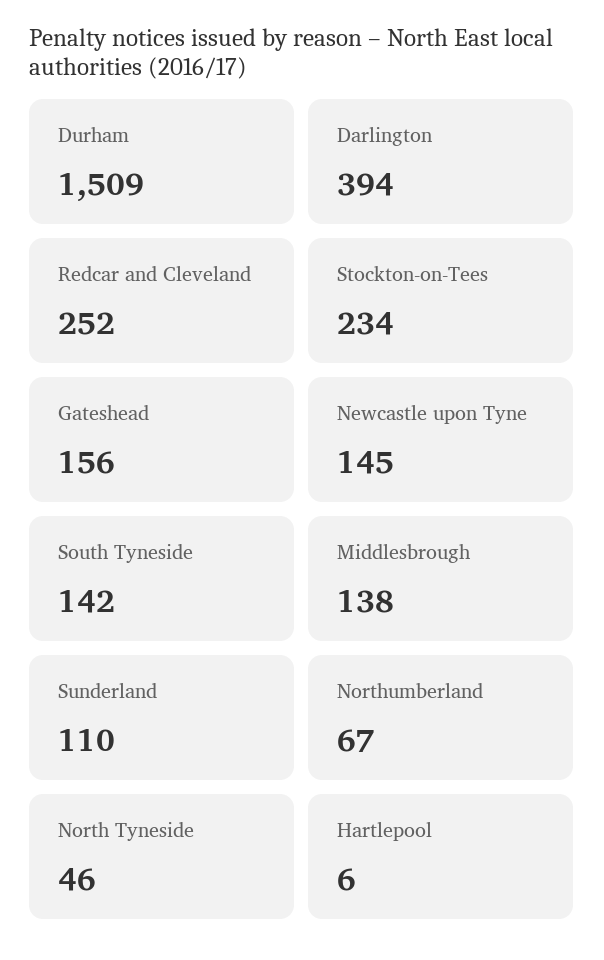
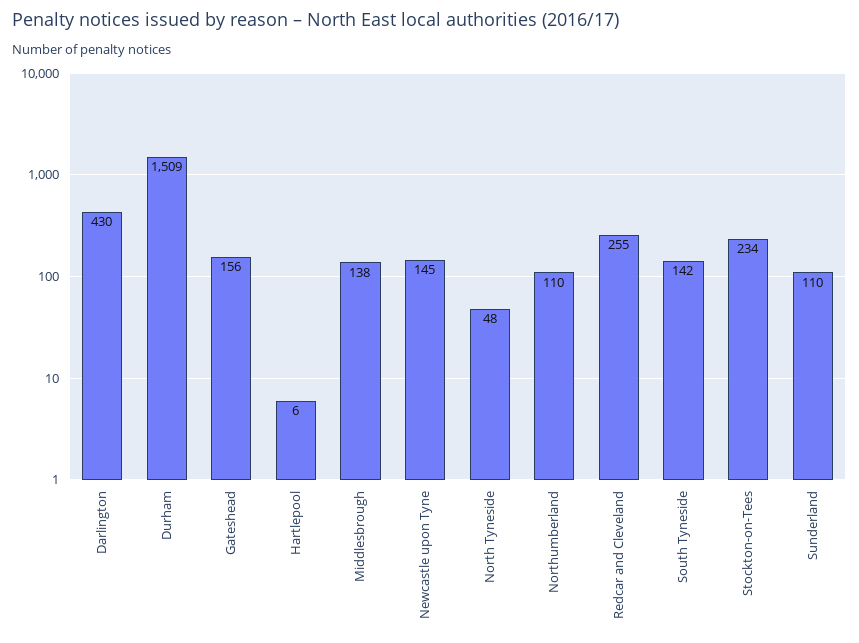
Darlington: 394 -> 430
Redcar and Cleveland: 252 -> 255
Northumberland: 67 -> 110
North Tyneside: 46 -> 48

